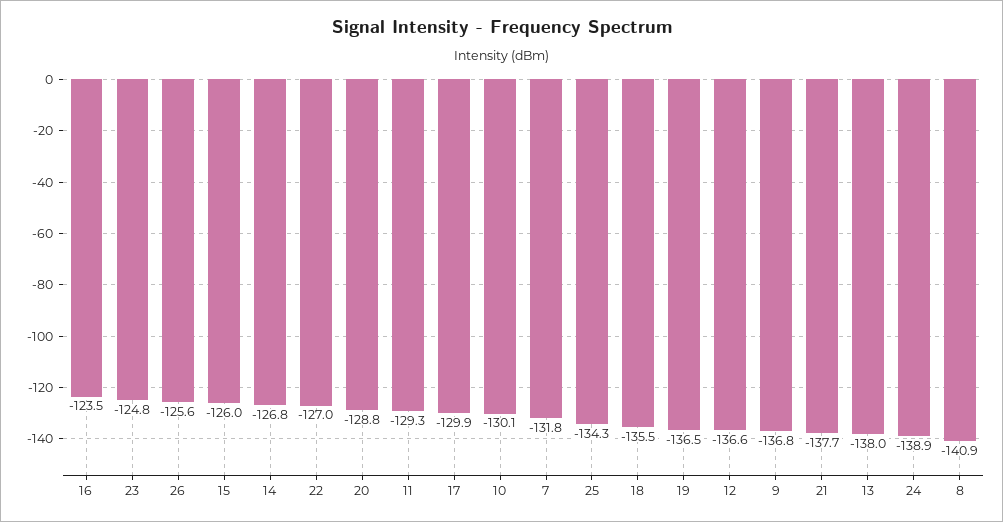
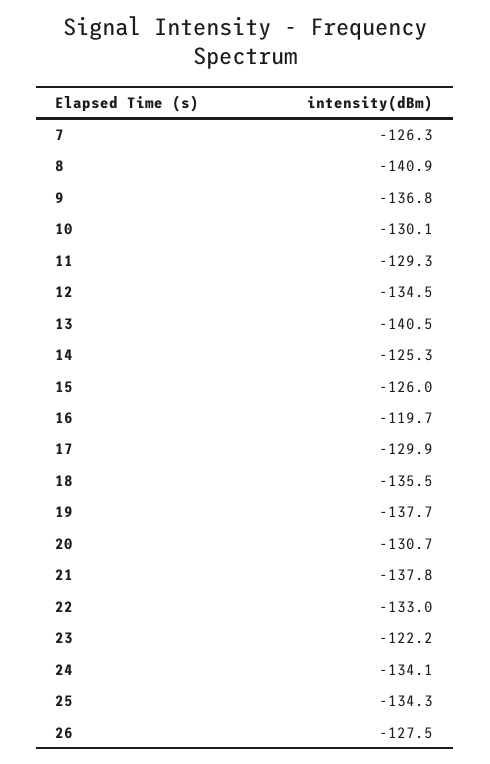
16: -123.5 -> -119.7
23: -124.8 -> -122.2
26: -125.6 -> -127.5
14: -126.8 -> -125.3
22: -127 -> -133
20: -128.8 -> -130.7
7: -131.8 -> -126.3
19: -136.5 -> -137.7
12: -136.6 -> -134.5
21: -137.7 -> -137.8
13: -138 -> -140.5
24: -138.9 -> -134.1

